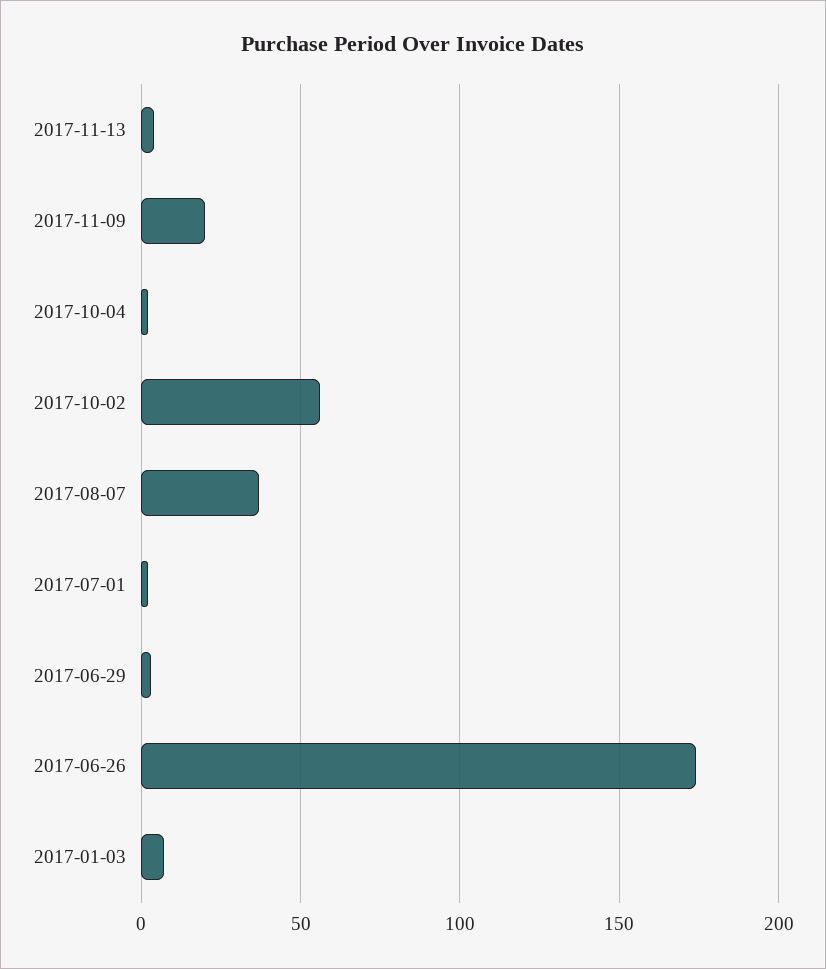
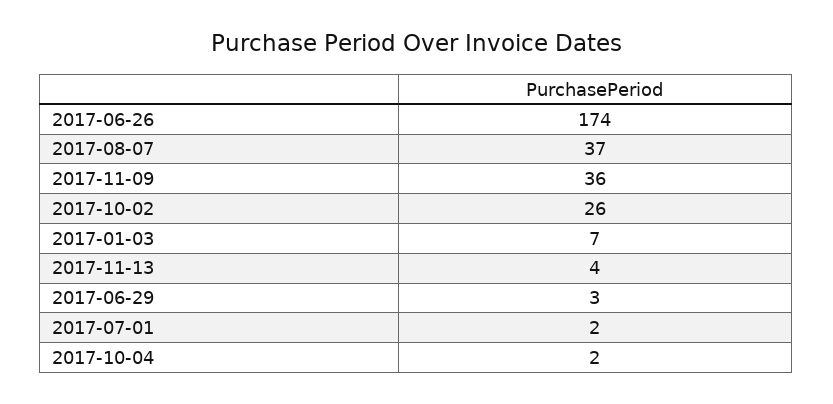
2017-11-09: 20 -> 36
2017-10-02: 55 -> 26

